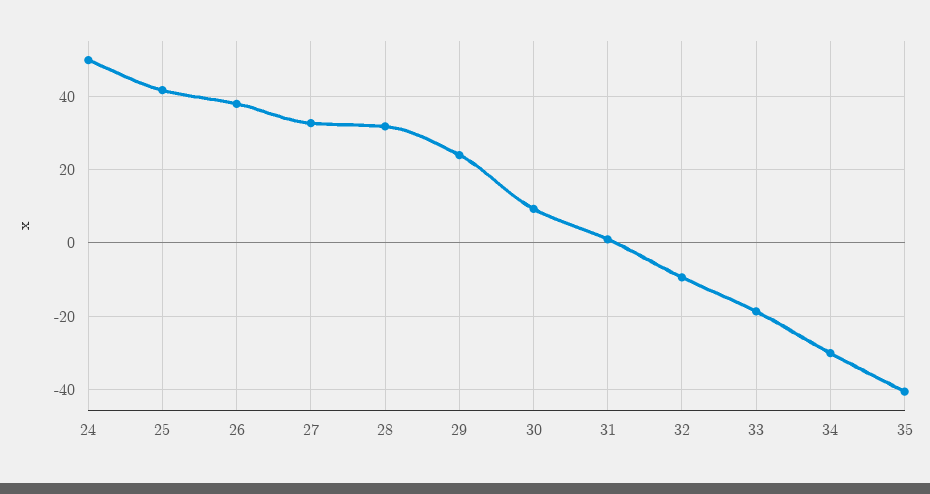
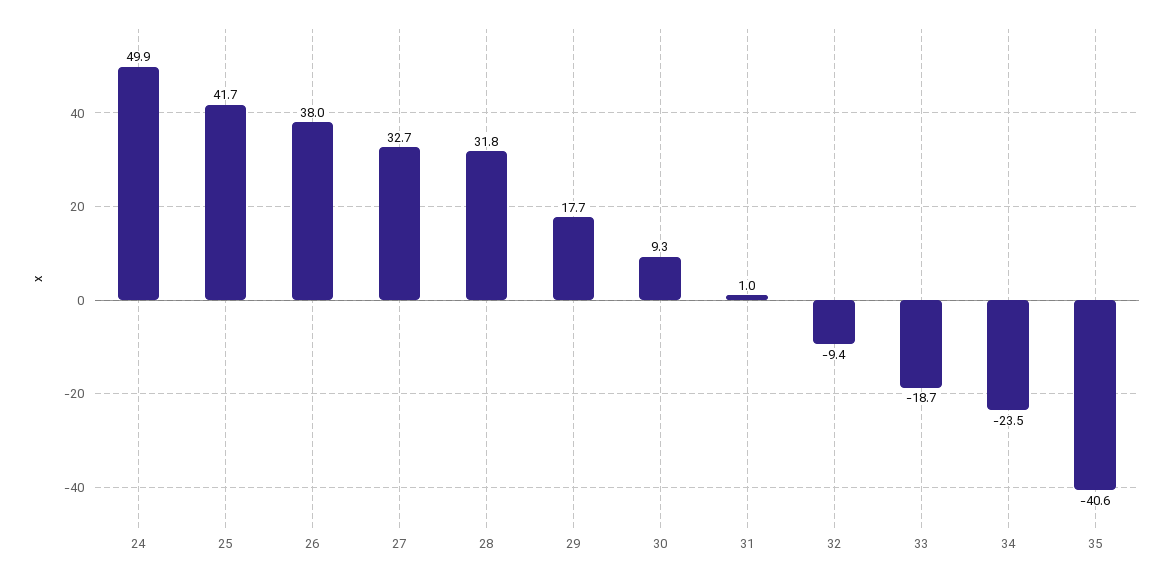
29: 24 -> 17.7
34: -30 -> -23.5

